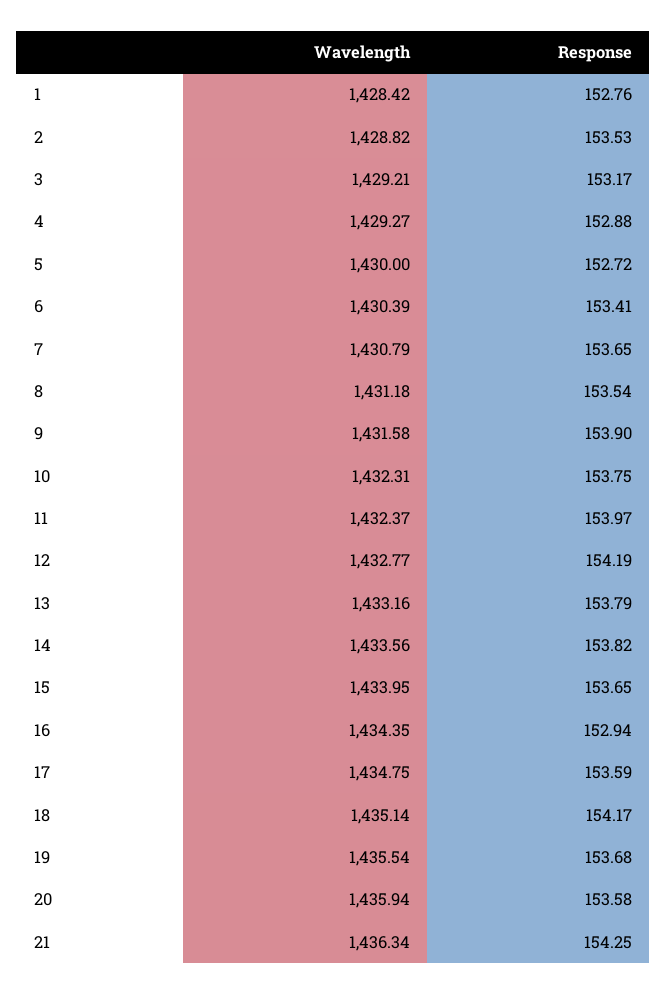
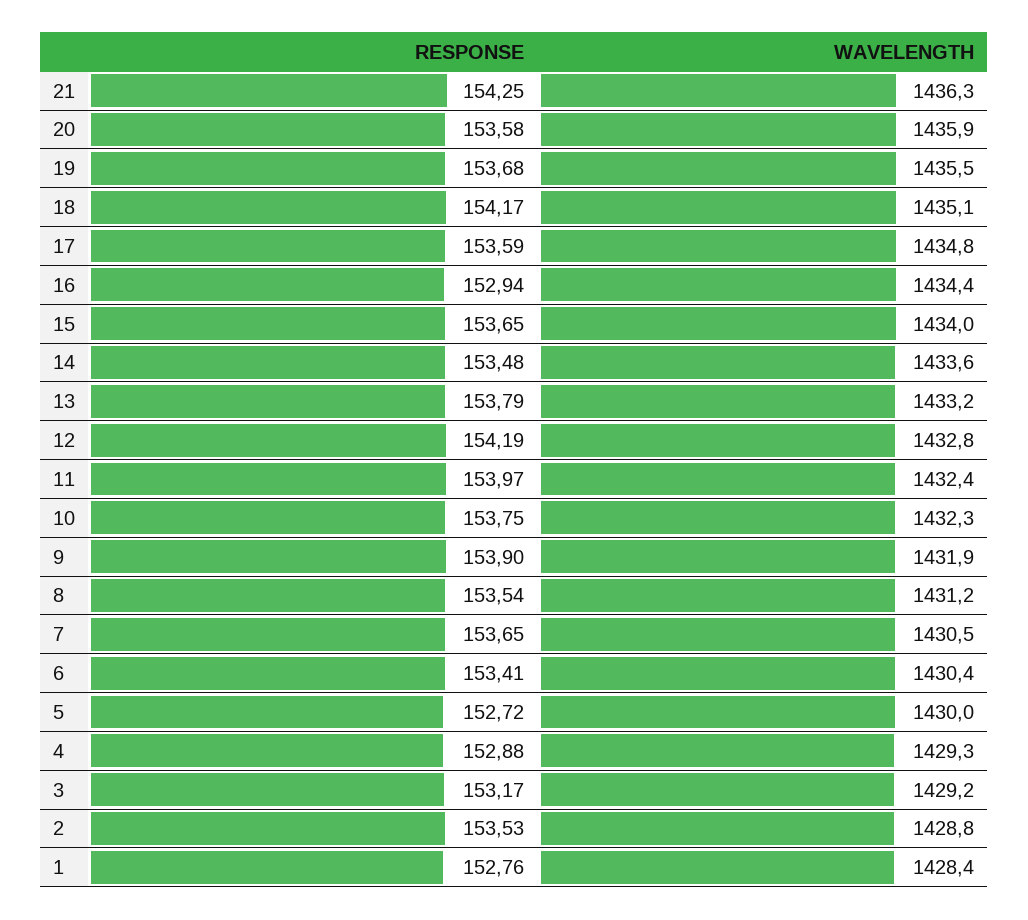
Wavelength, 7: 1430.79 -> 1430.5
Wavelength, 9: 1431.58 -> 1431.9
Response, 14: 153.82 -> 153.48

